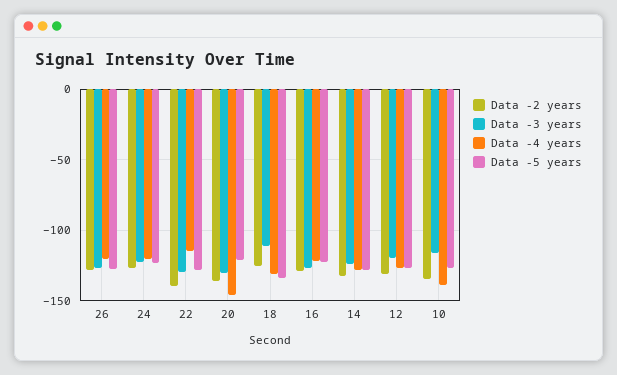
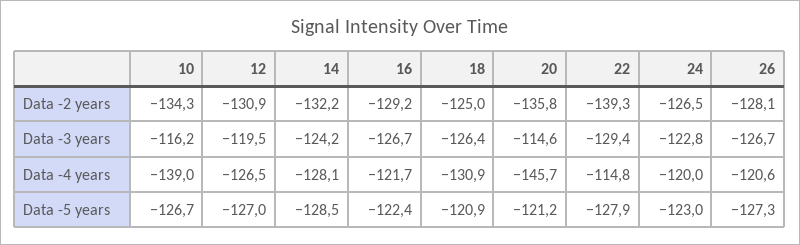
Data -3 years, 20: -130 -> -114.6
Data -3 years, 18: -110 -> -126.4
Data -5 years, 18: -135 -> -120.9

